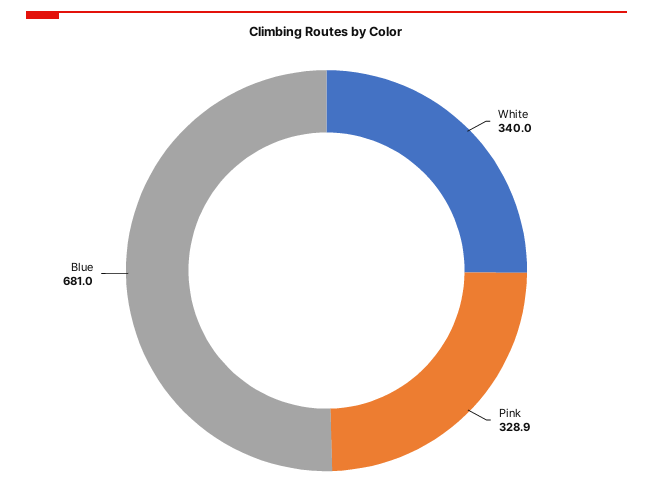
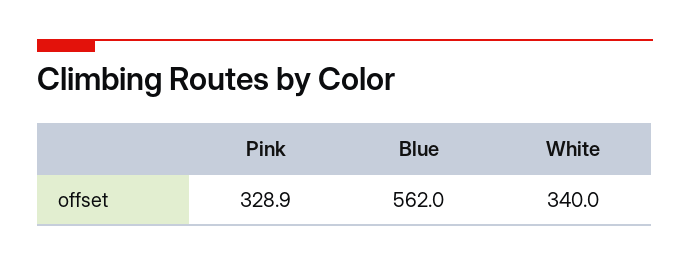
Blue: 681 -> 562

